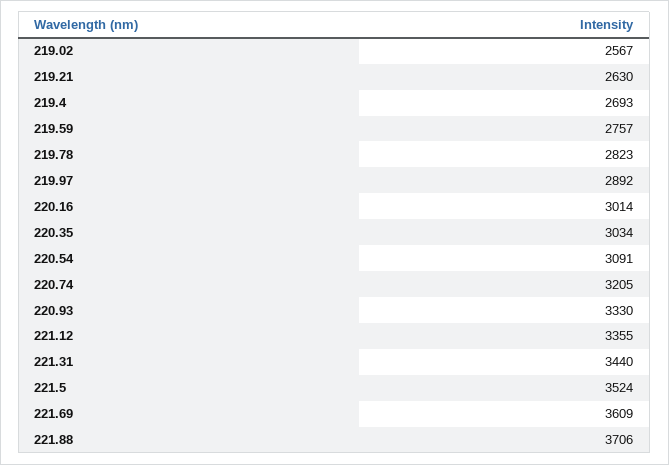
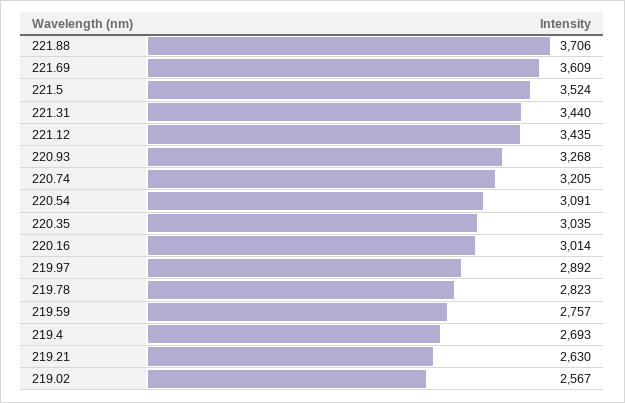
220.35: 3034 -> 3035
220.93: 3330 -> 3268
221.12: 3355 -> 3435

